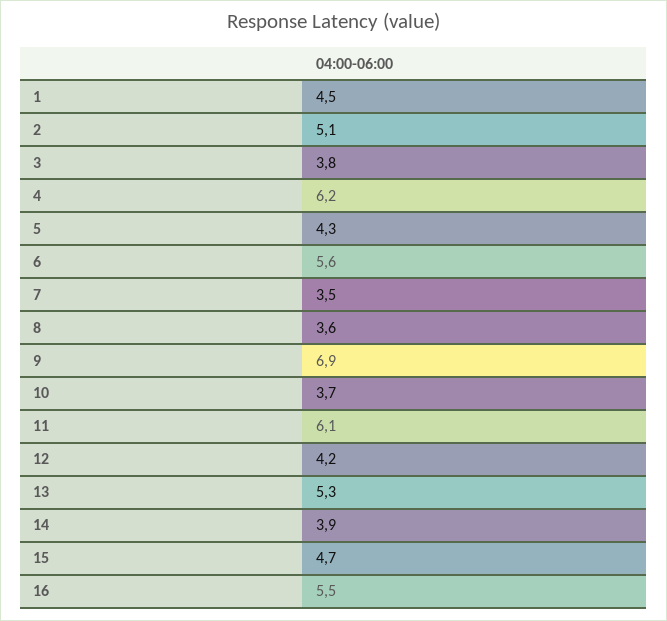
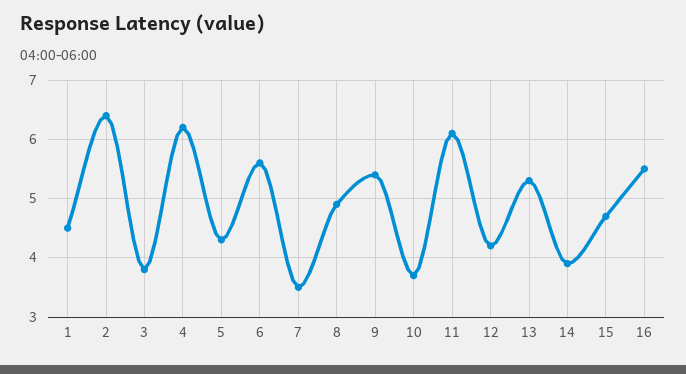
2: 5.1 -> 6.5
8: 3.6 -> 5
9: 6.9 -> 5.5

